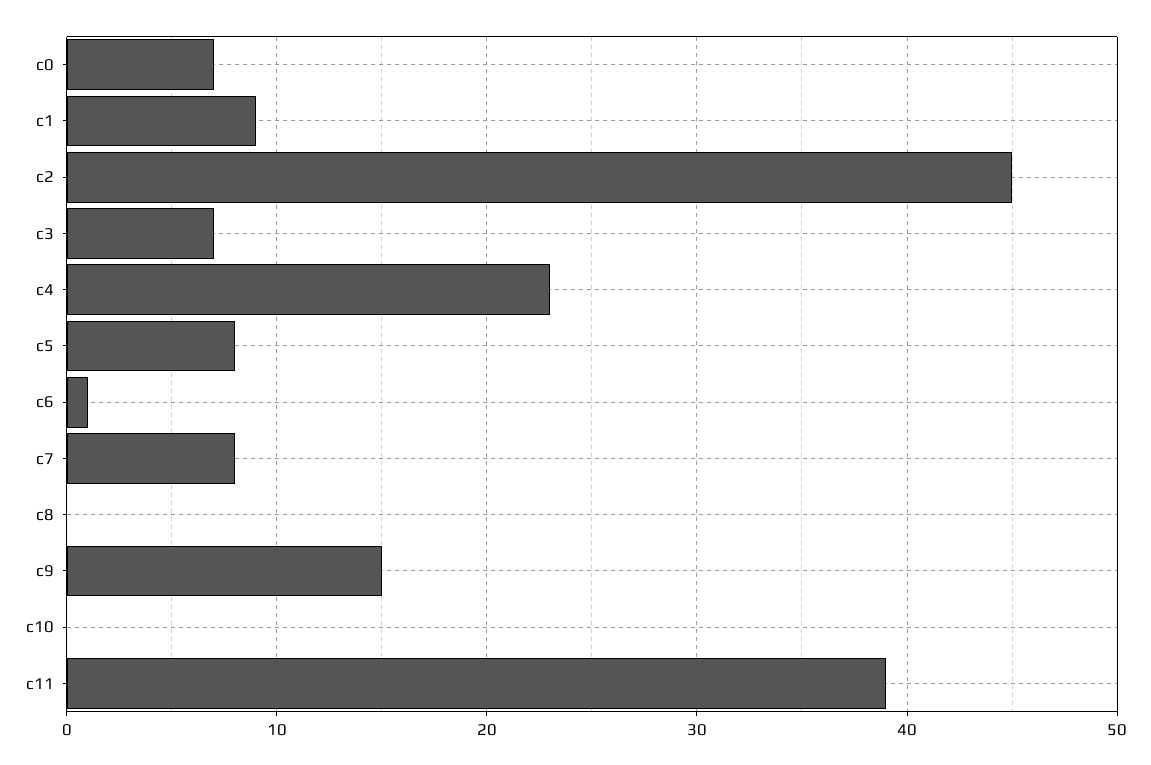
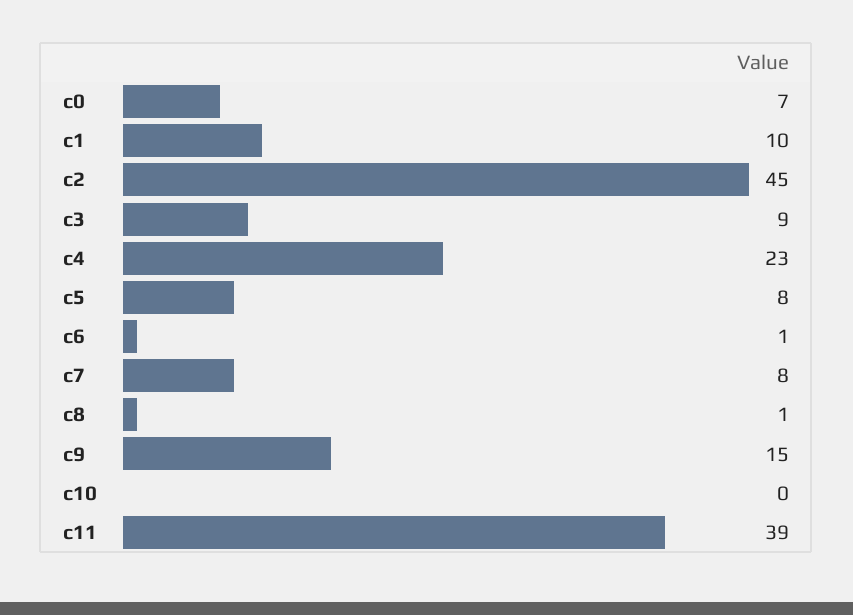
c1: 9 -> 10
c3: 7 -> 9
c8: 0 -> 1

